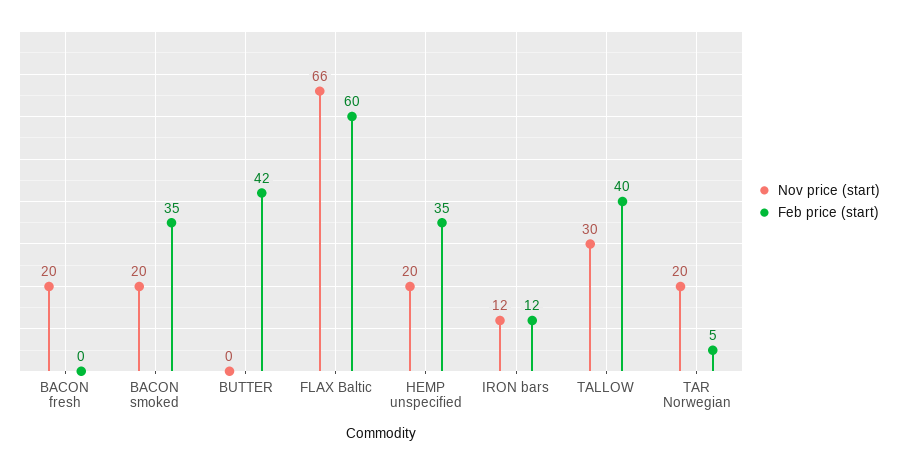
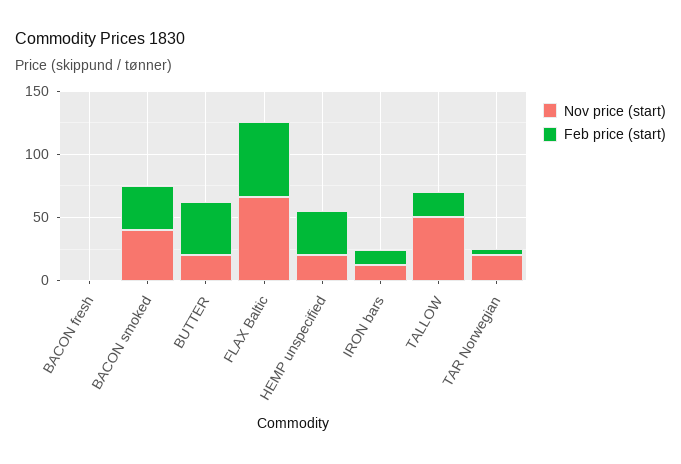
Nov price (start), BACON fresh: 20 -> 0
Nov price (start), BACON smoked: 20 -> 40
Nov price (start), BUTTER: 0 -> 20
Nov price (start), TALLOW: 30 -> 50
Feb price (start), TALLOW: 40 -> 20

